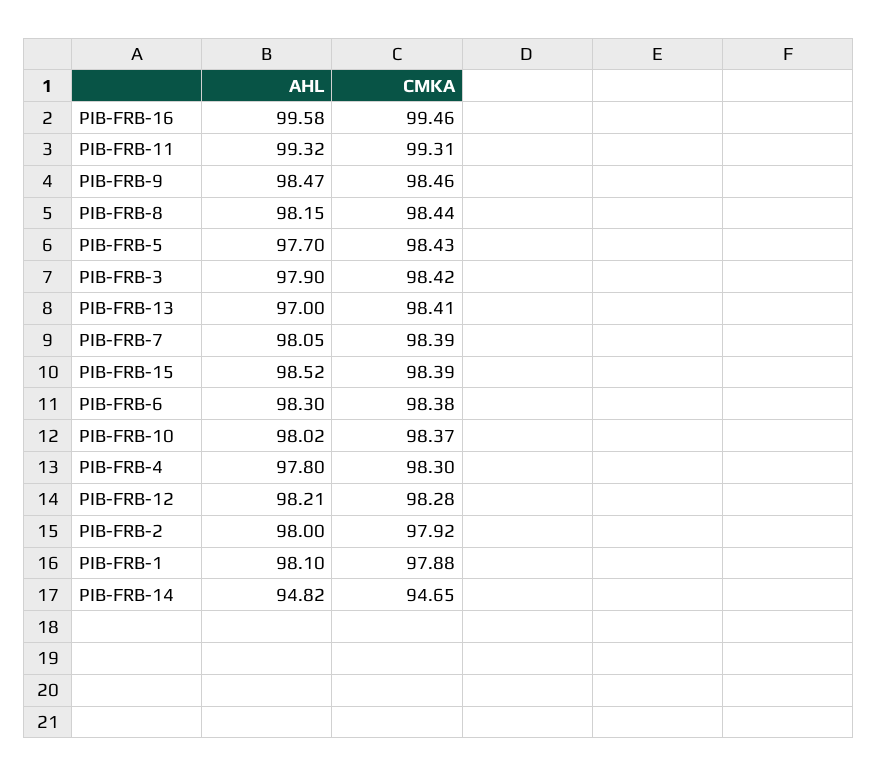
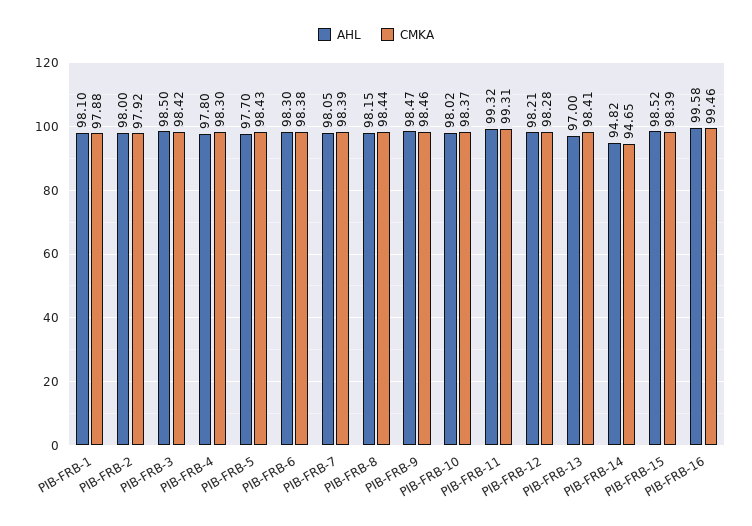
AHL, PIB-FRB-3: 97.9 -> 98.5

